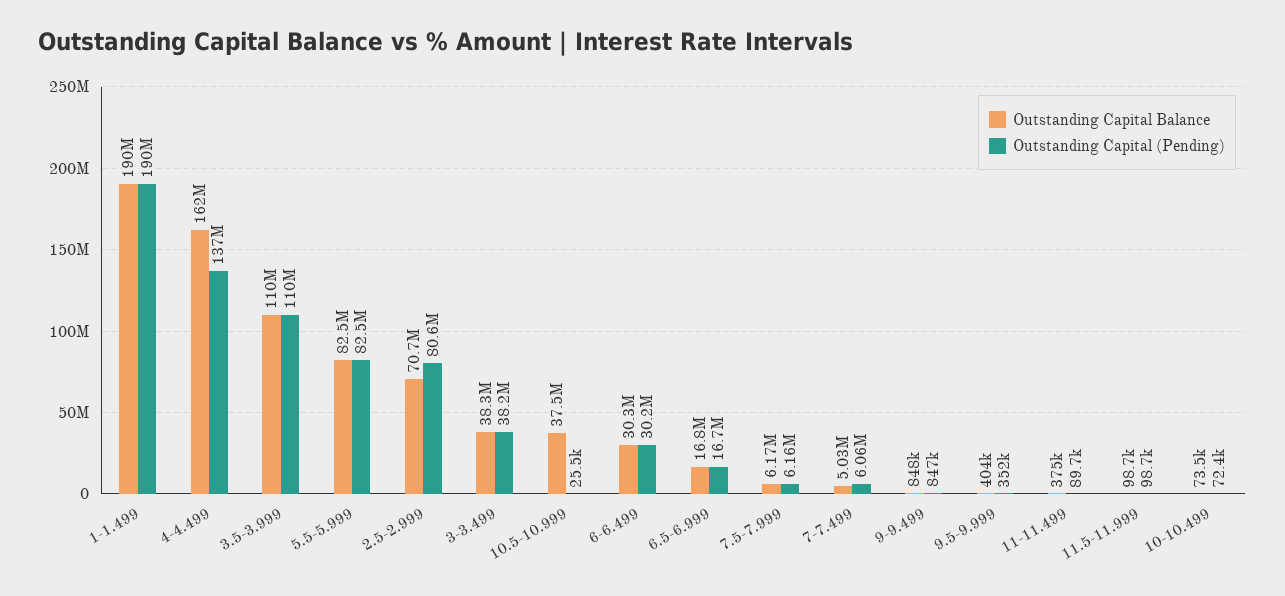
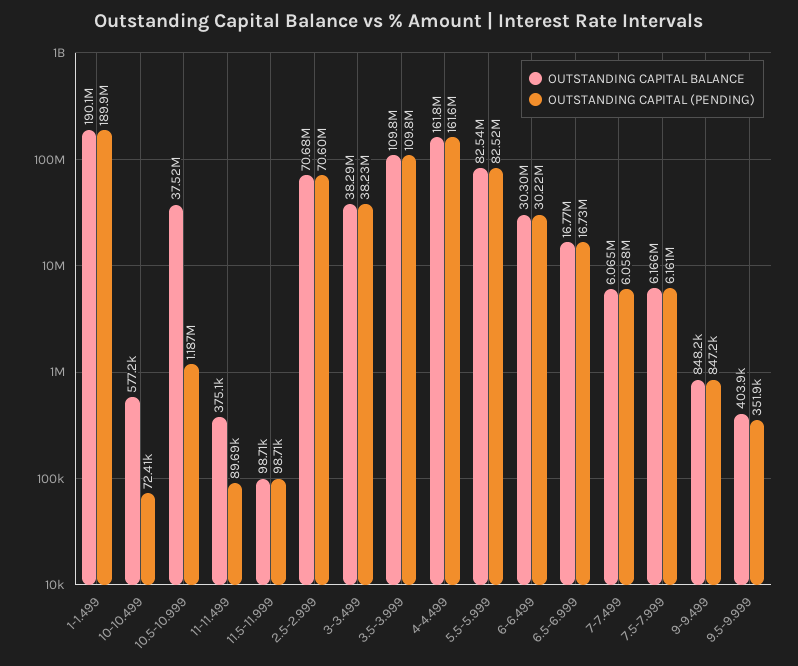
Outstanding Capital (Pending), 4-4.499: 137000000 -> 161600000
Outstanding Capital (Pending), 2.5-2.999: 80600000 -> 70600000
Outstanding Capital (Pending), 10.5-10.999: 25500 -> 1187000
Outstanding Capital Balance, 7-7.499: 5030000 -> 6065000
Outstanding Capital Balance, 10-10.499: 73500 -> 577200

